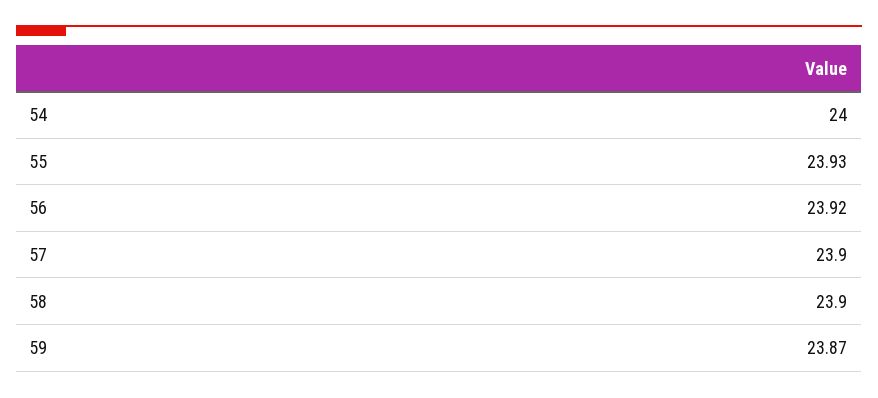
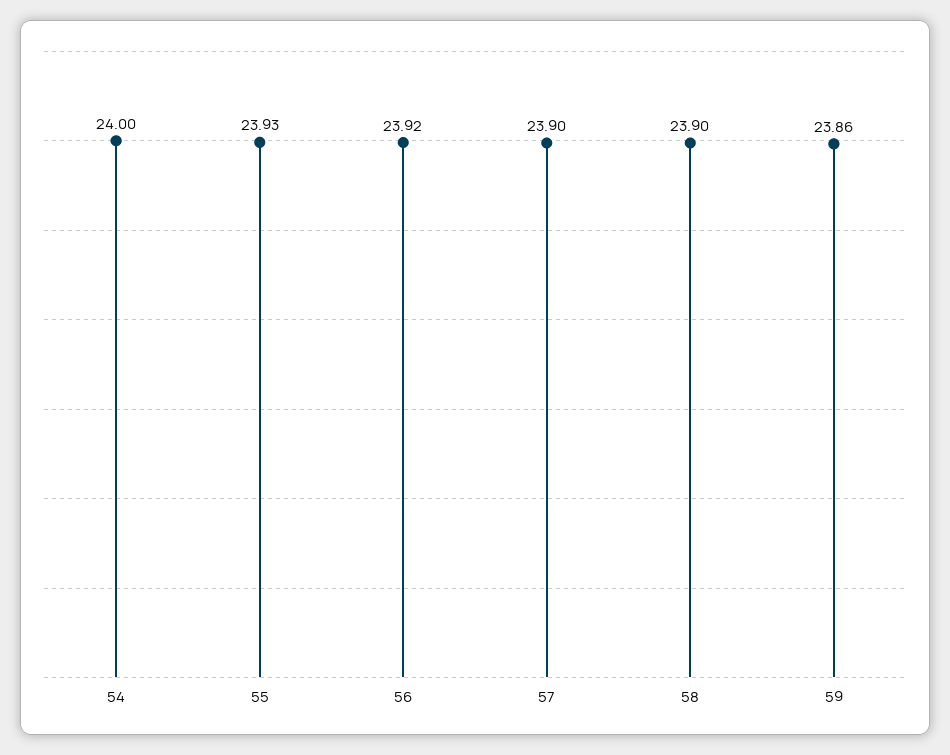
59: 23.87 -> 23.86

